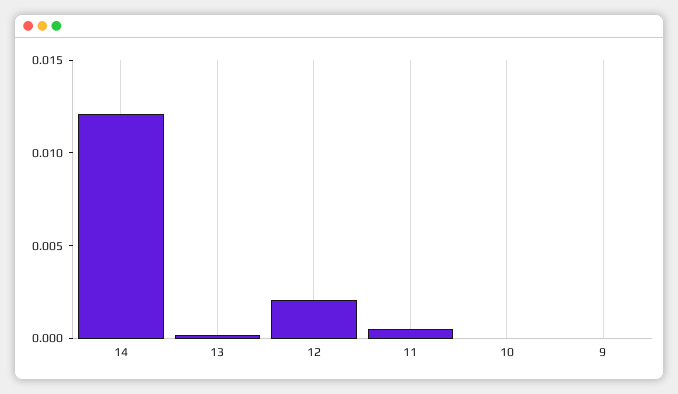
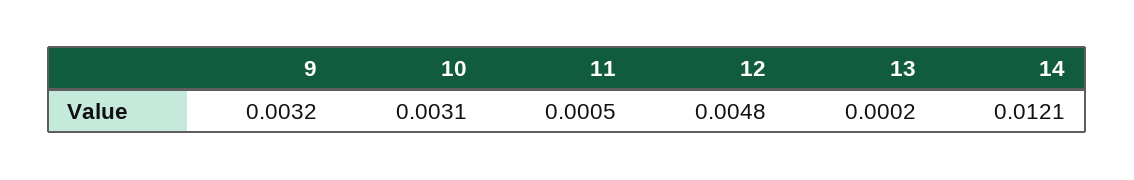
12: 0.002 -> 0.0048
10: 0 -> 0.0031
9: 0 -> 0.0032

